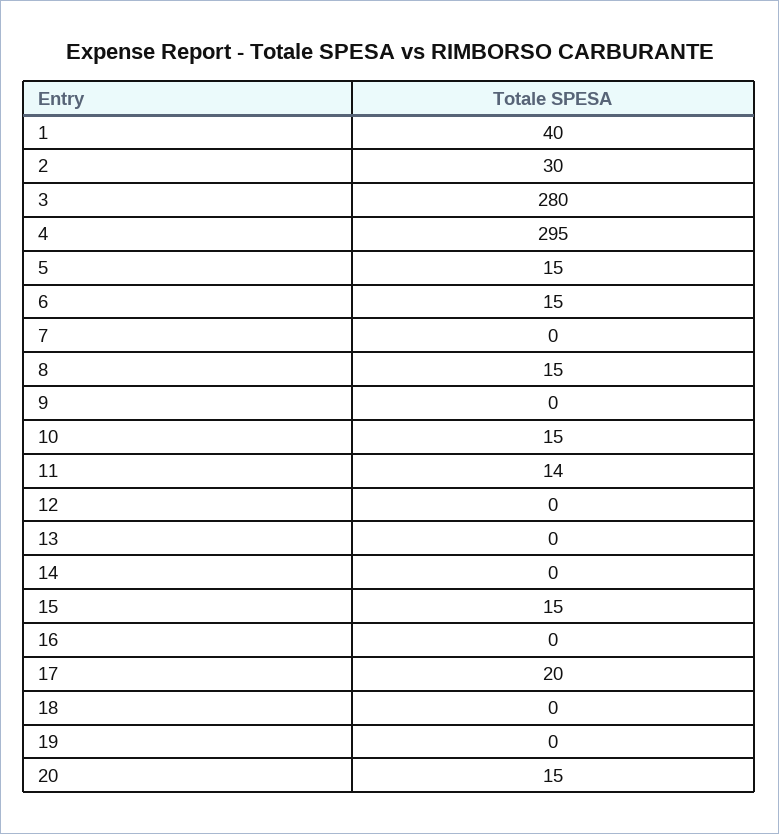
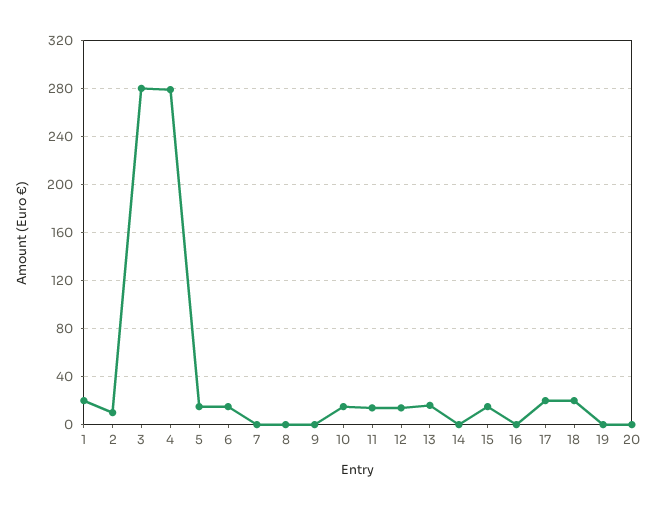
1: 40 -> 20
2: 30 -> 10
4: 295 -> 280
8: 15 -> 0
12: 0 -> 15
13: 0 -> 15
18: 0 -> 20
20: 15 -> 0

